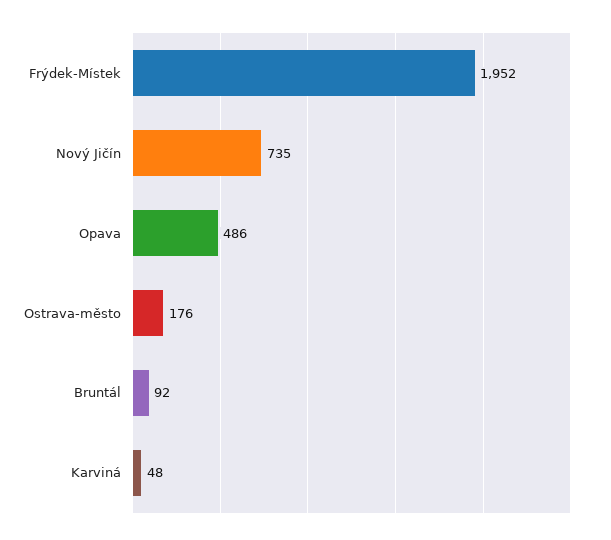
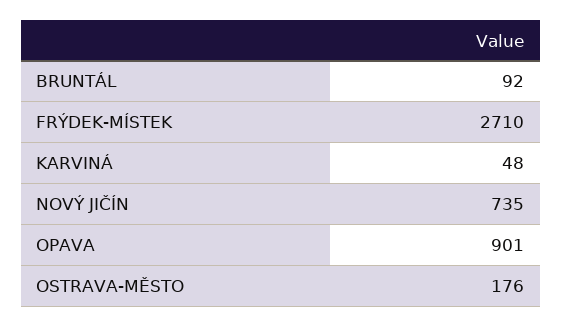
Frýdek-Místek: 1952 -> 2710
Opava: 486 -> 901

